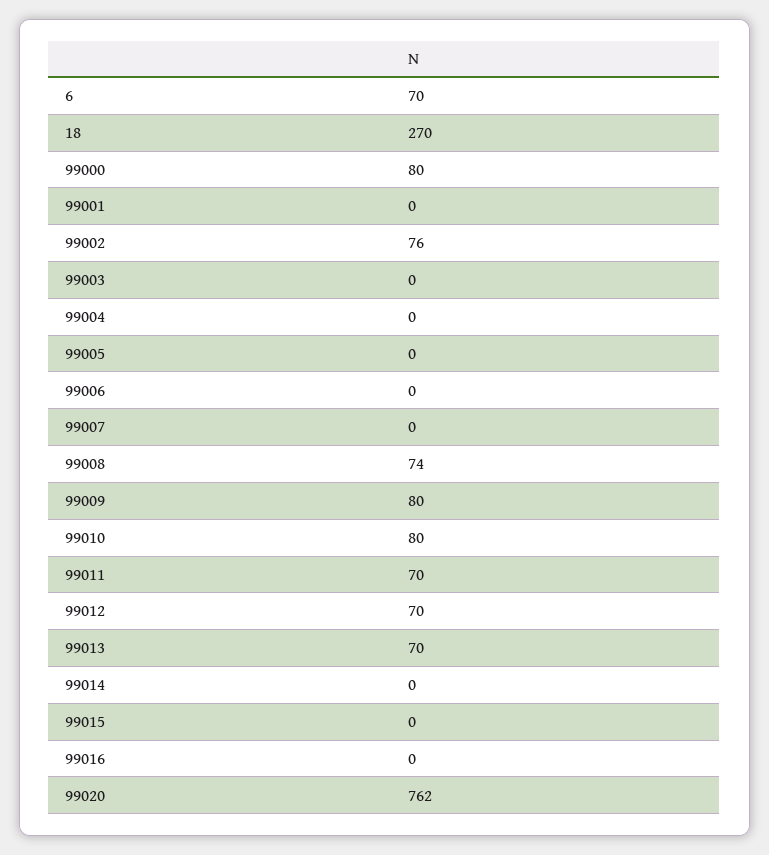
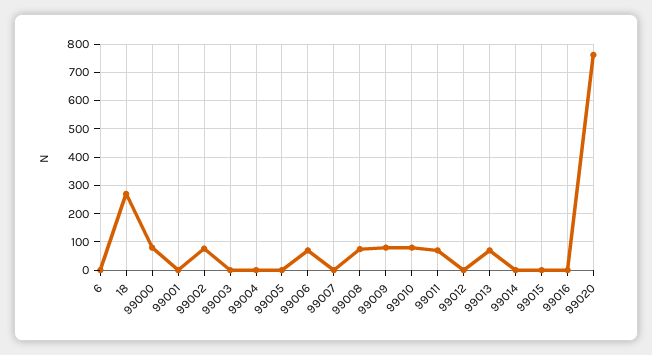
6: 70 -> 0
99006: 0 -> 75
99012: 70 -> 0

